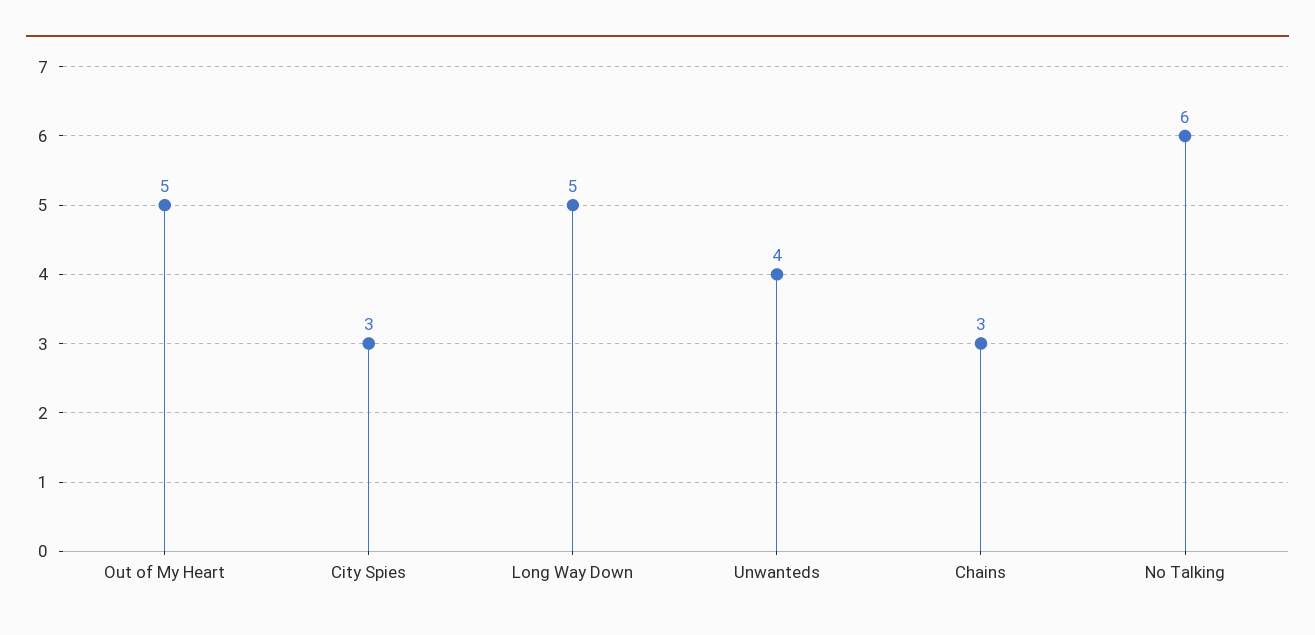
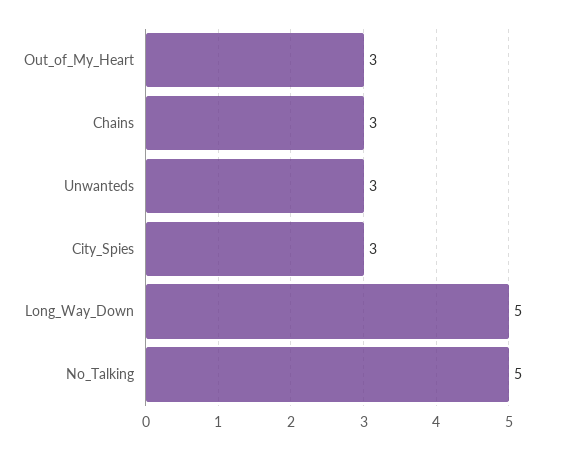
Out of My Heart: 5 -> 3
Unwanteds: 4 -> 3
No Talking: 6 -> 5

